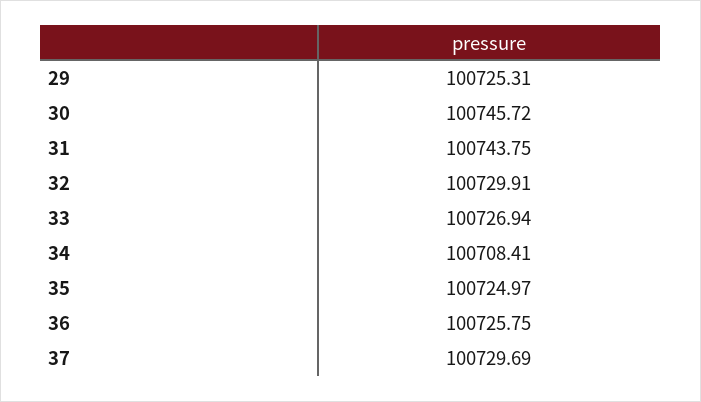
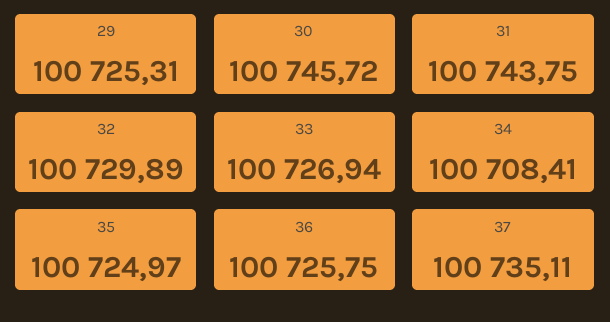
32: 100729.91 -> 100729.89
37: 100729.69 -> 100735.11

